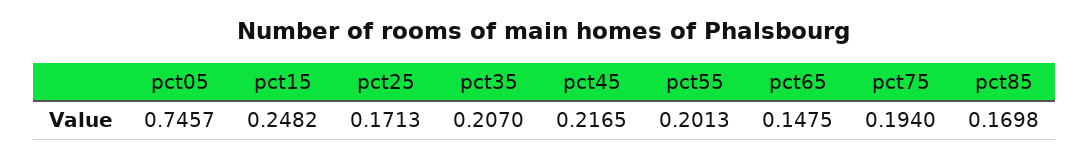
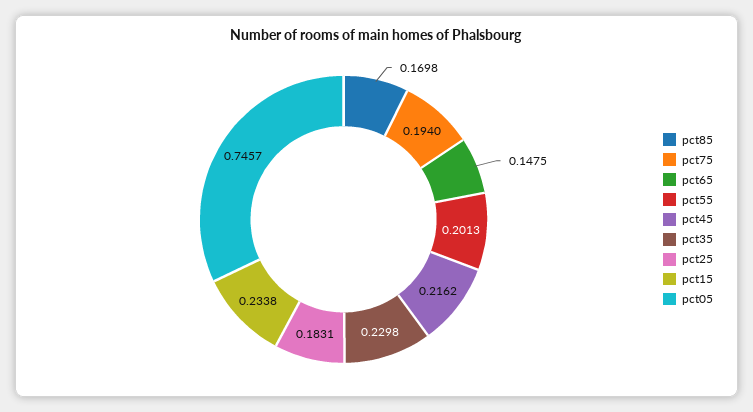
pct15: 0.2482 -> 0.2338
pct25: 0.1713 -> 0.1831
pct35: 0.207 -> 0.2298
pct45: 0.2165 -> 0.2162

